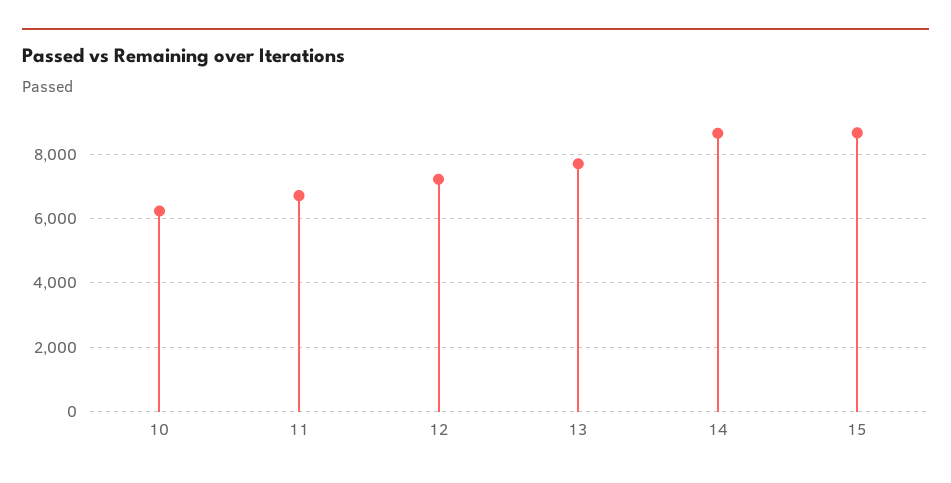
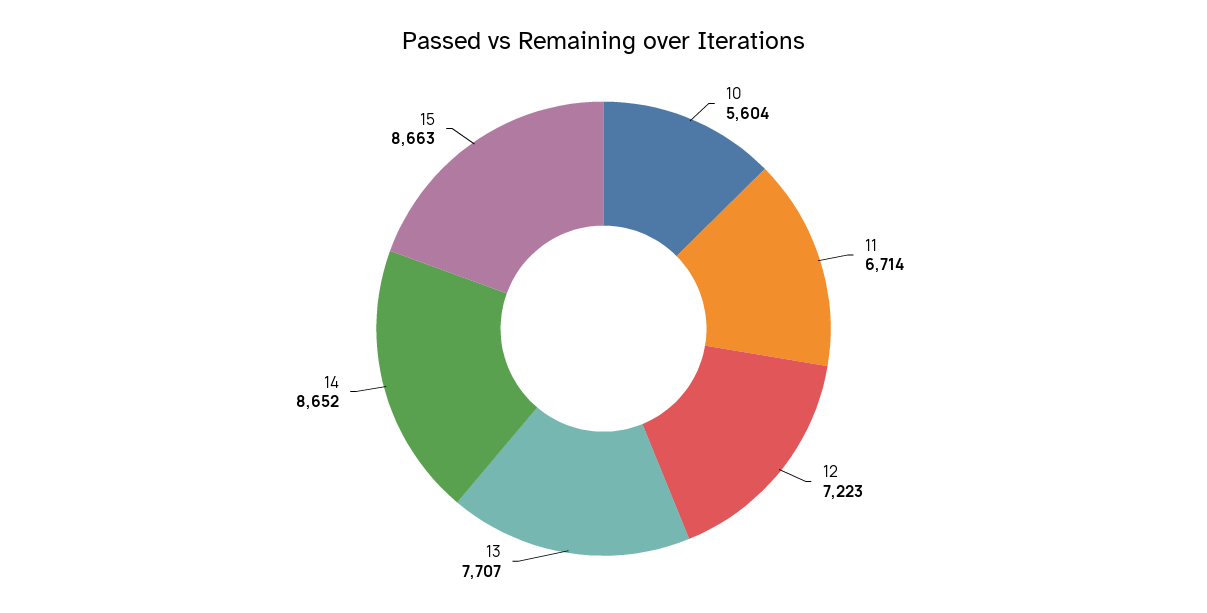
10: 6200 -> 5604

